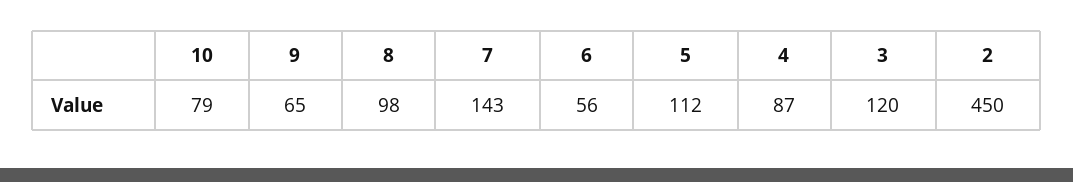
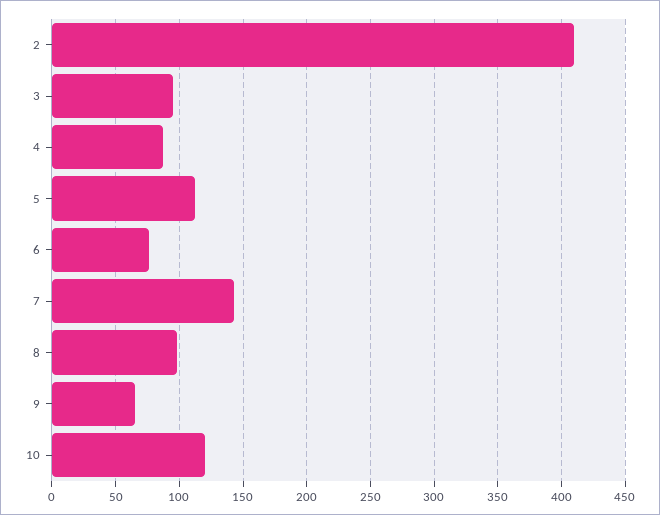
10: 79 -> 120
6: 56 -> 75
3: 120 -> 95
2: 450 -> 410

